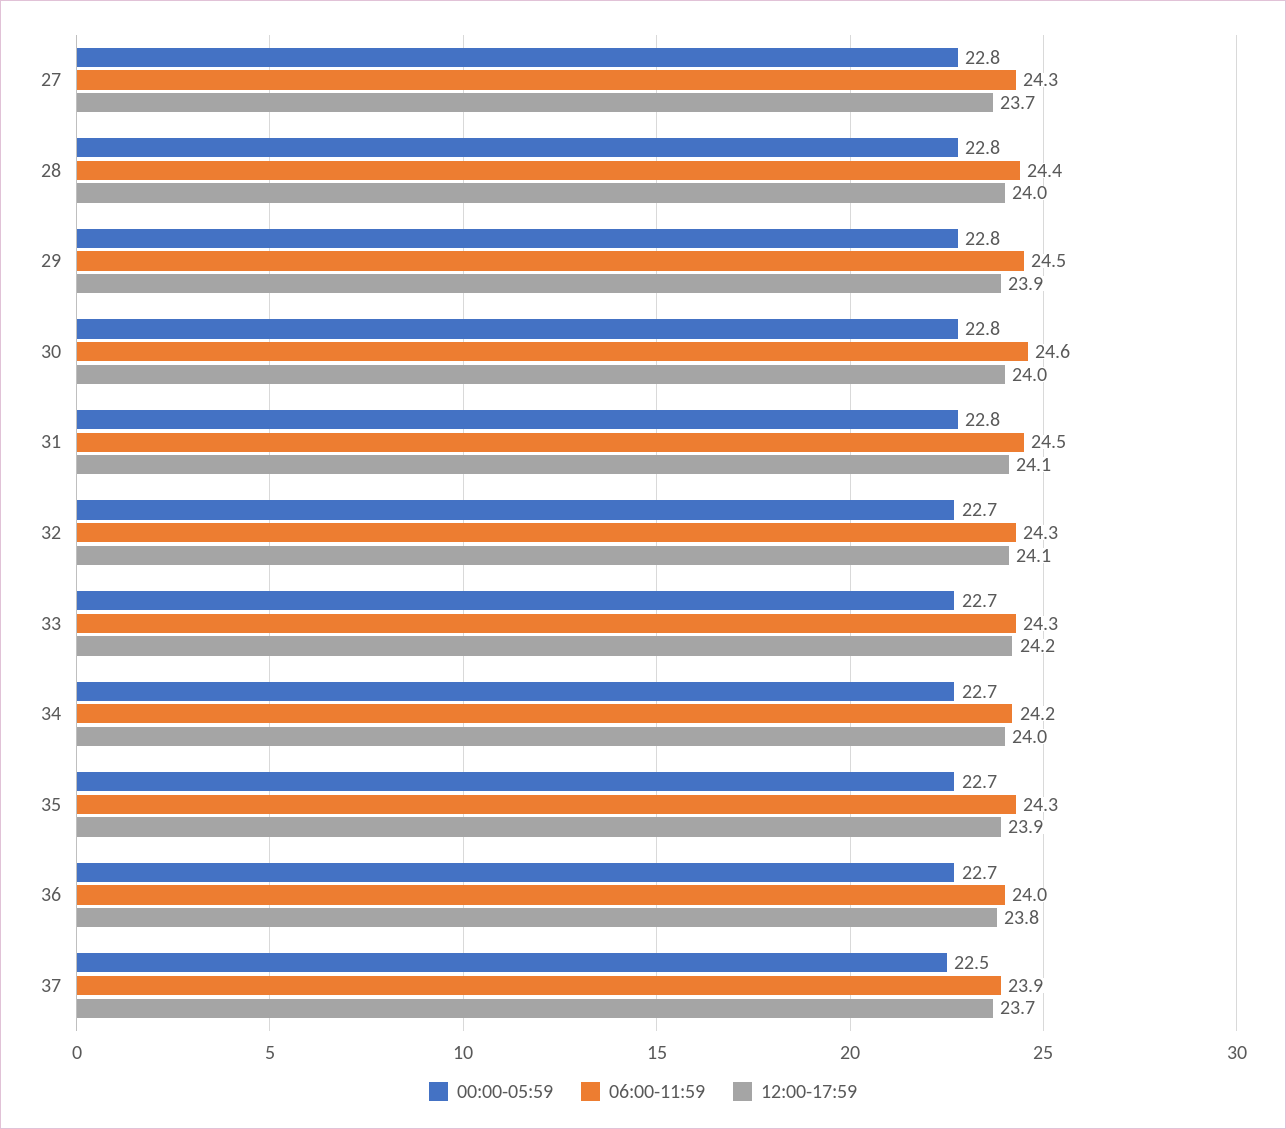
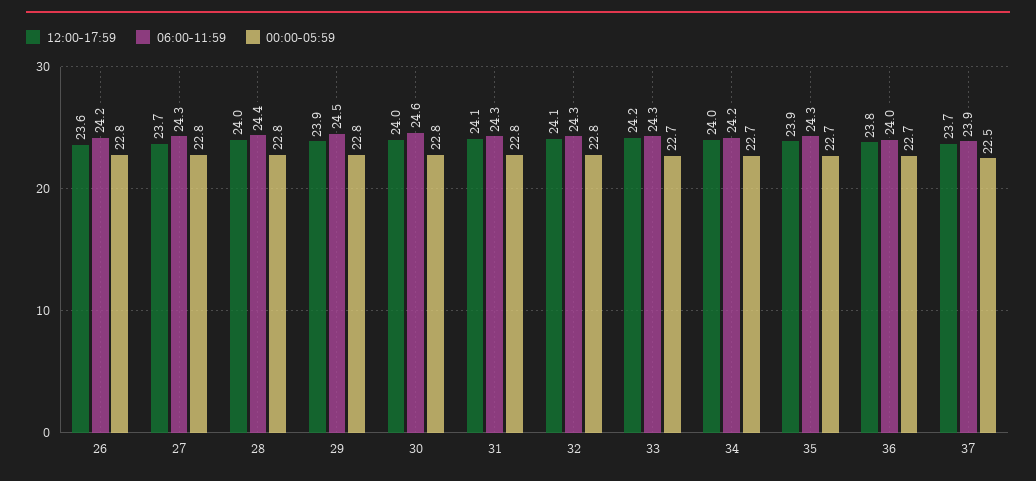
06:00-11:59, 31: 24.5 -> 24.3
00:00-05:59, 32: 22.7 -> 22.8
12:00-17:59, 26: none -> 23.6
06:00-11:59, 26: none -> 24.2
00:00-05:59, 26: none -> 22.8

